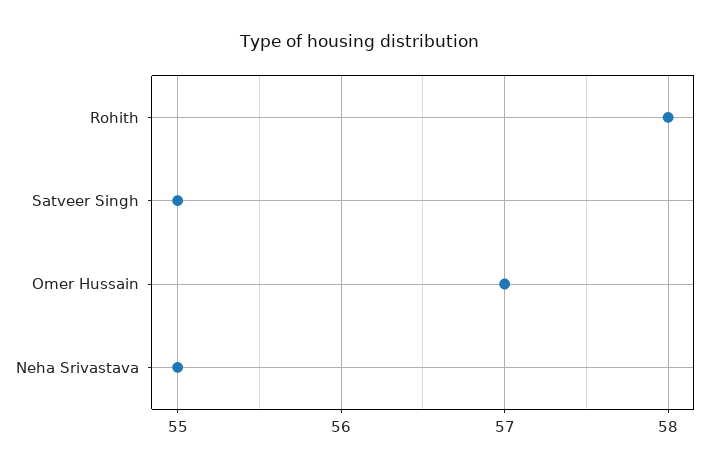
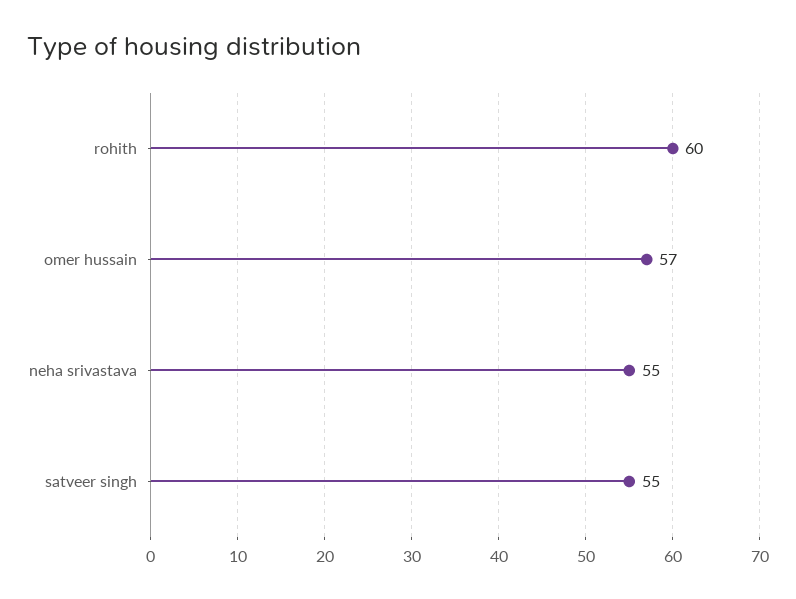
Rohith: 58 -> 60

